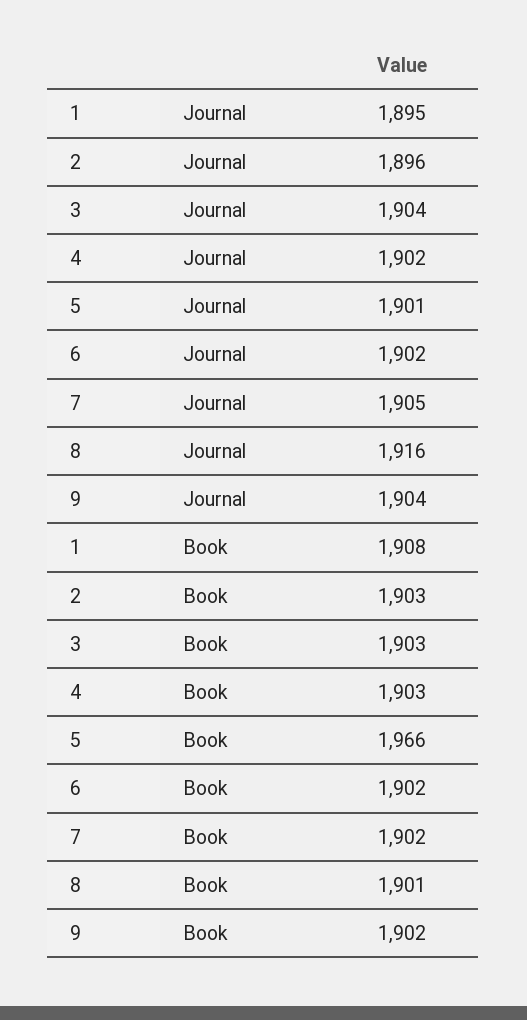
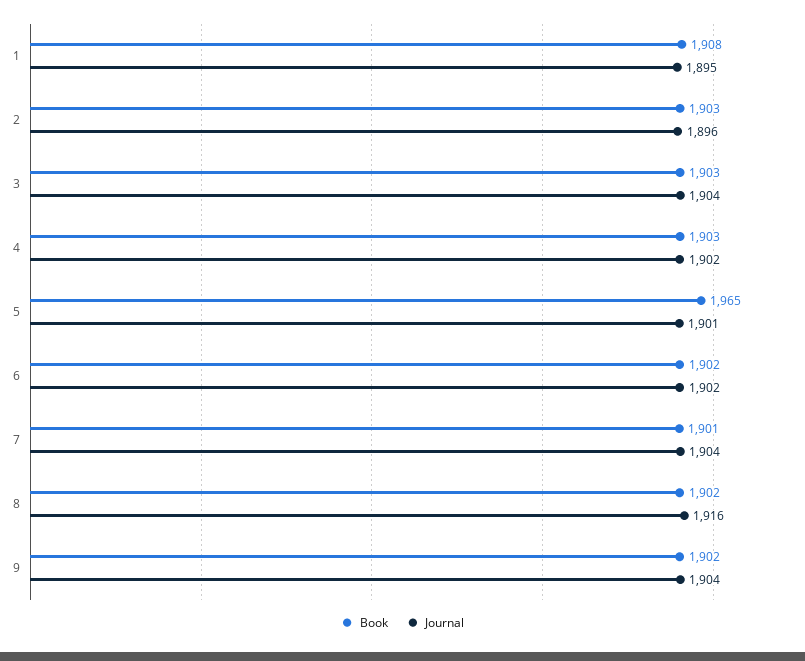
Journal, 7: 1905 -> 1904
Book, 5: 1966 -> 1965
Book, 7: 1902 -> 1901
Book, 8: 1901 -> 1902

